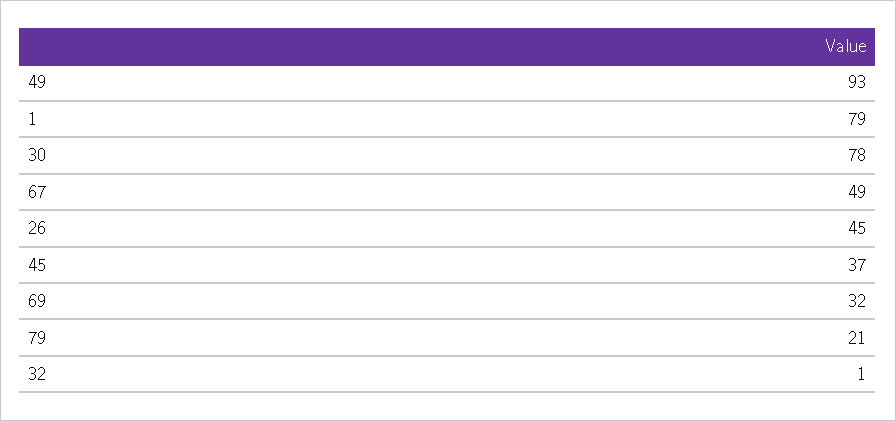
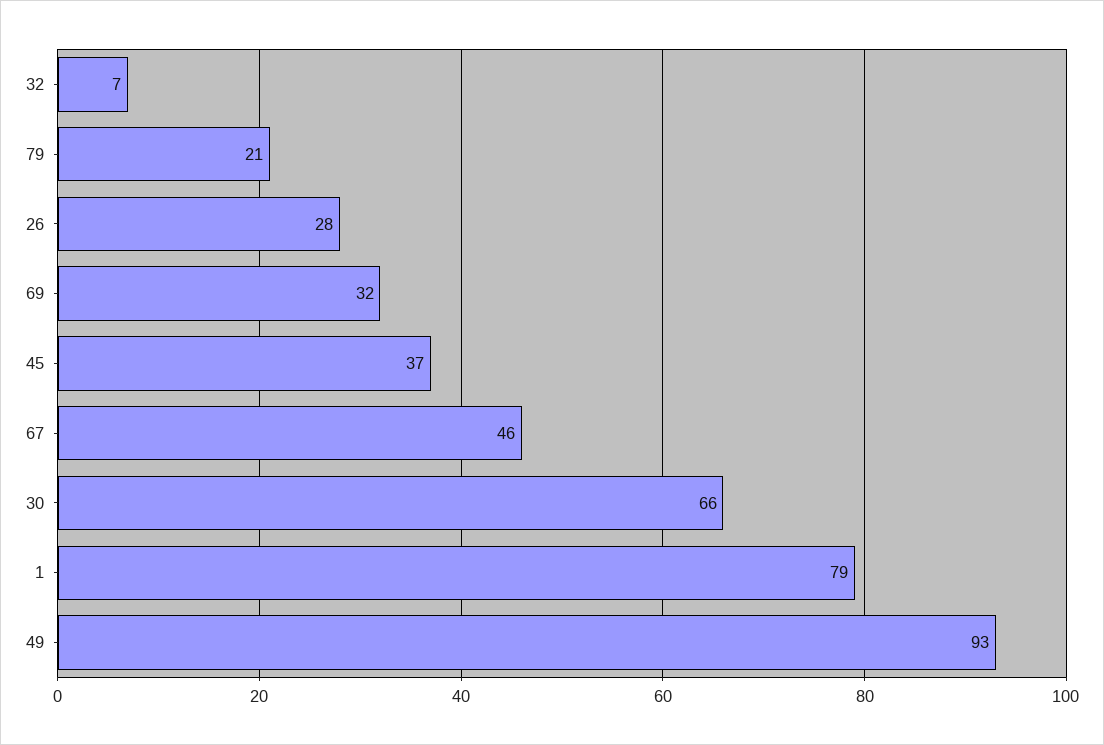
30: 78 -> 66
67: 49 -> 46
26: 45 -> 28
32: 1 -> 7

